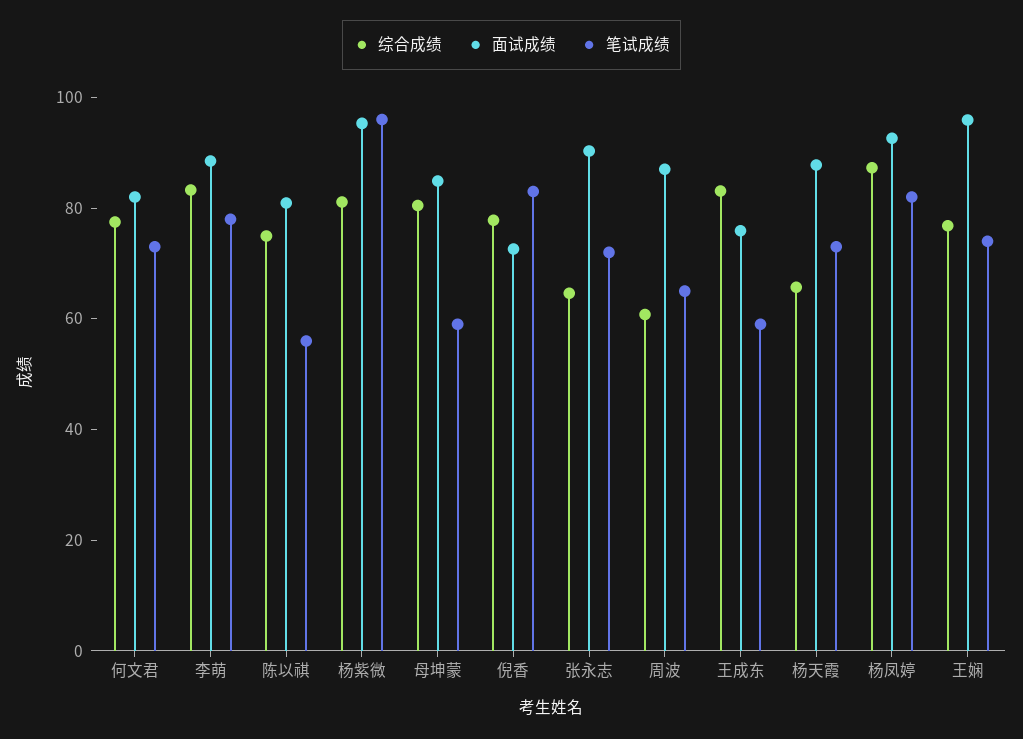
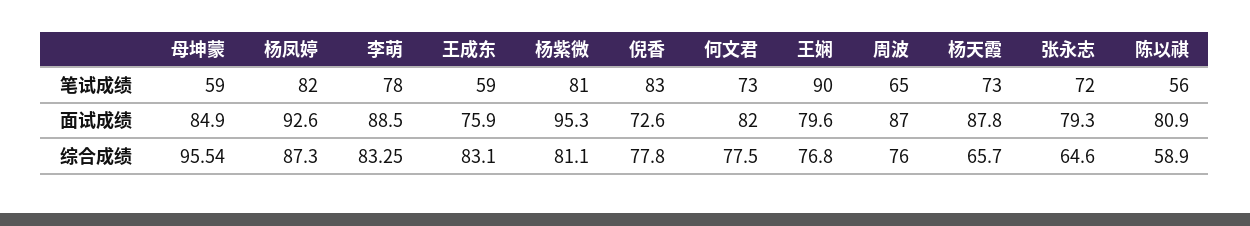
综合成绩, 陈以祺: 75 -> 58.9
笔试成绩, 杨紫微: 95 -> 81
综合成绩, 母坤蒙: 80 -> 95.54
面试成绩, 张永志: 90 -> 79.3
综合成绩, 周波: 60 -> 76
面试成绩, 王娴: 95 -> 79.6
笔试成绩, 王娴: 75 -> 90

